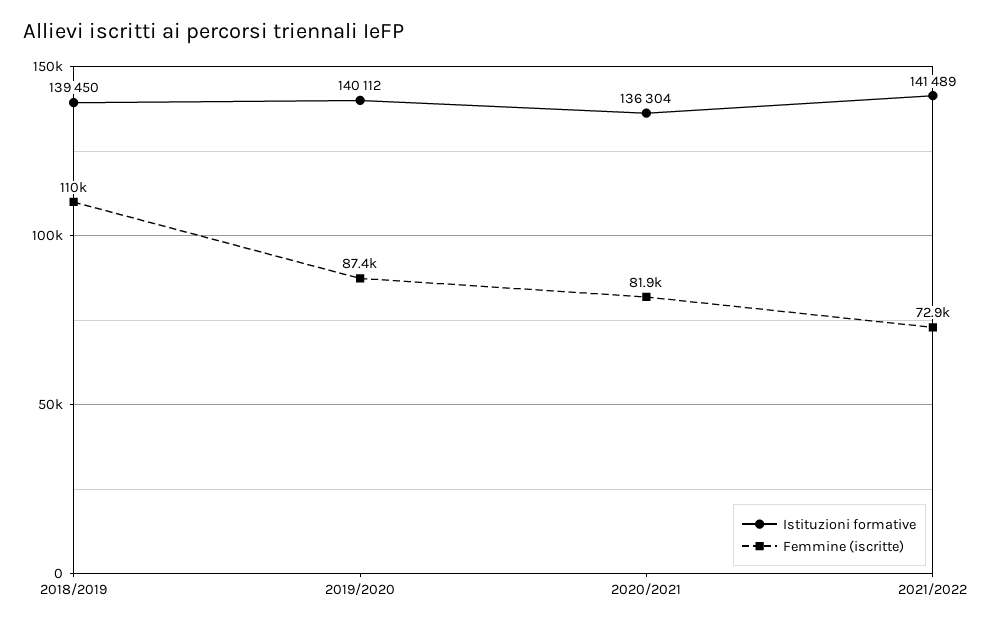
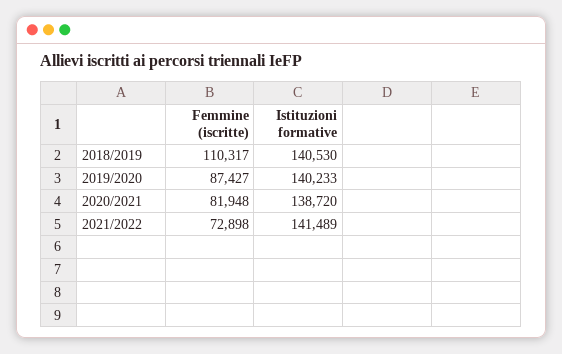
Istituzioni formative, 2018/2019: 139450 -> 140530
Istituzioni formative, 2019/2020: 140112 -> 140233
Istituzioni formative, 2020/2021: 136304 -> 138720

